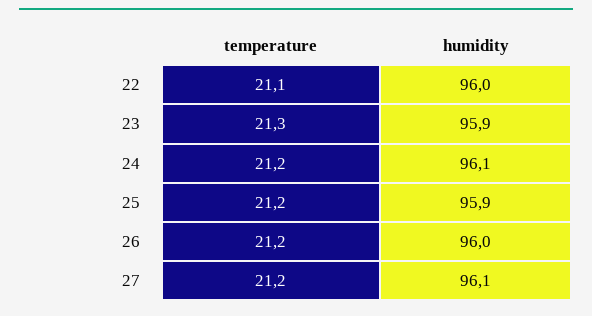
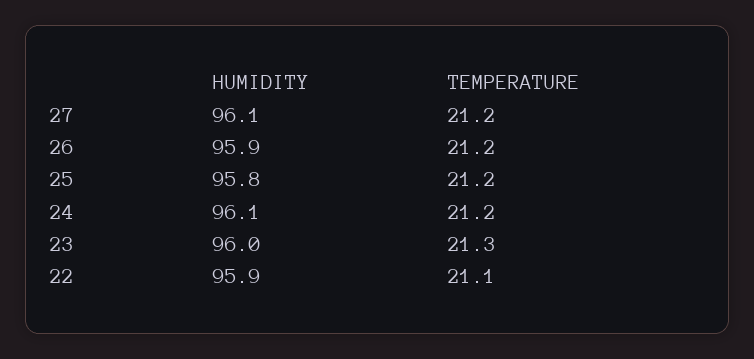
humidity, 22: 96 -> 95.9
humidity, 23: 95.9 -> 96
humidity, 25: 95.9 -> 95.8
humidity, 26: 96 -> 95.9

